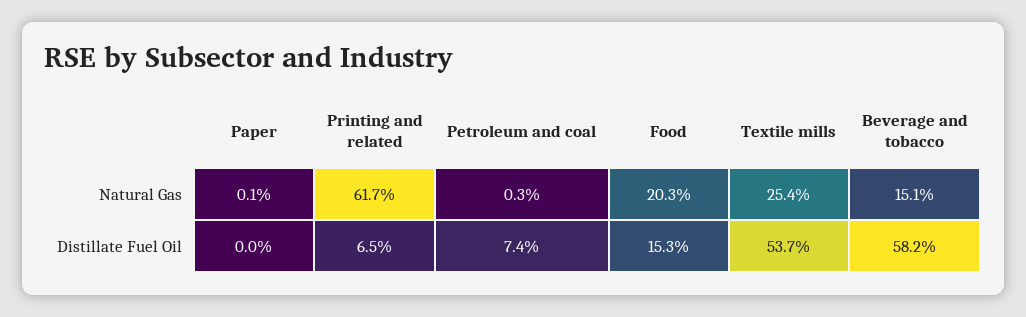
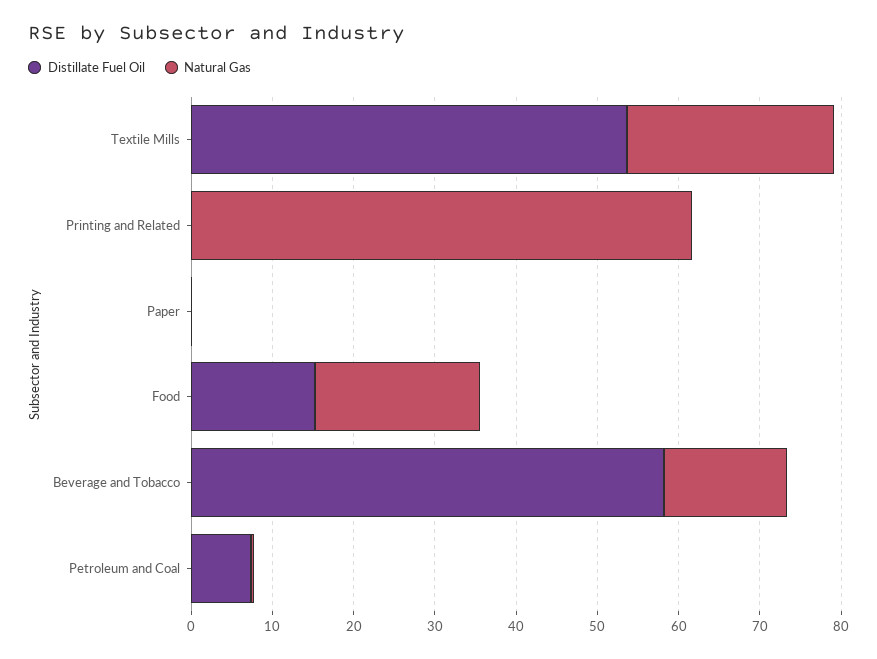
Distillate Fuel Oil, Printing and related: 6.5 -> 0

